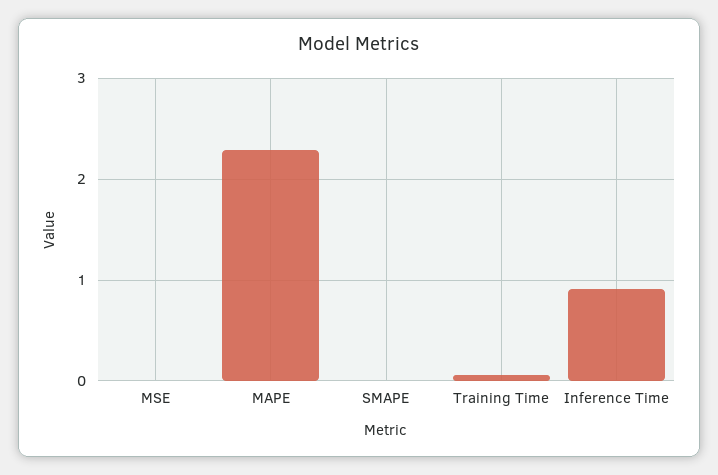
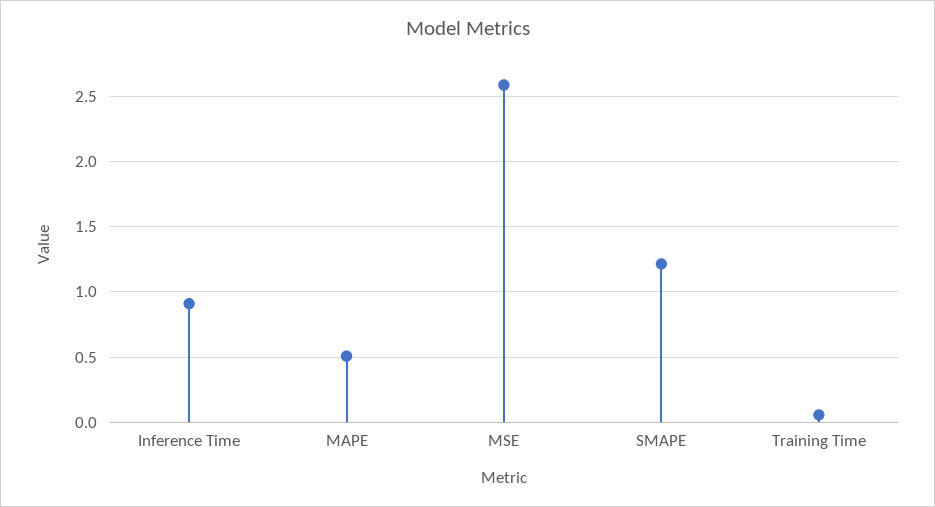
MSE: 0 -> 2.6
MAPE: 2.3 -> 0.5
SMAPE: 0 -> 1.2

